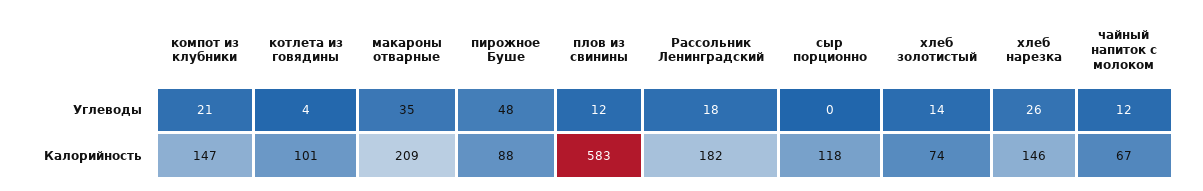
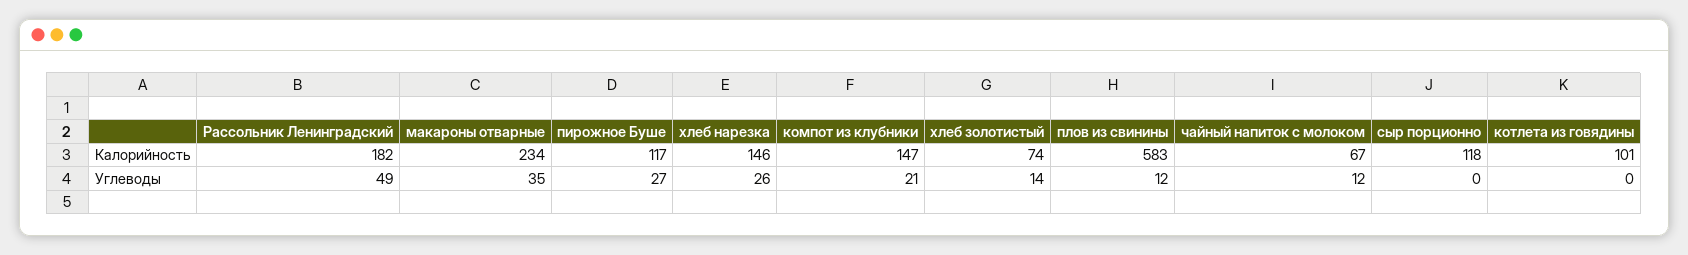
котлета из говядины, Углеводы: 4 -> 0
пирожное Буше, Углеводы: 48 -> 27
Рассольник Ленинградский, Углеводы: 18 -> 49
макароны отварные, Калорийность: 209 -> 234
пирожное Буше, Калорийность: 88 -> 117

